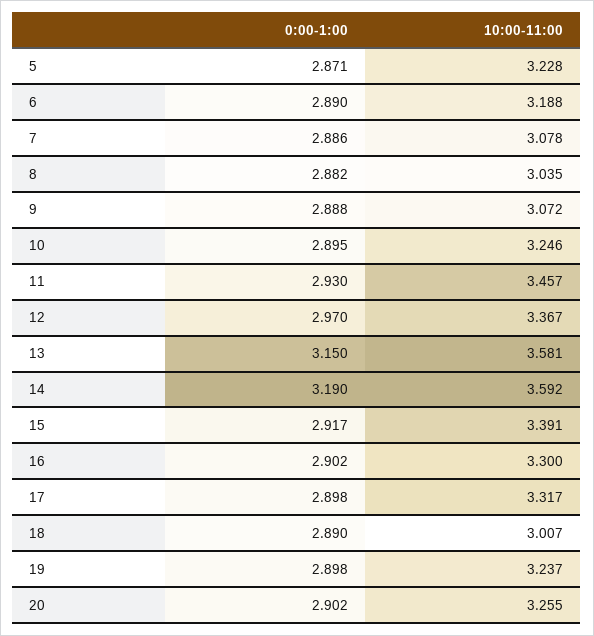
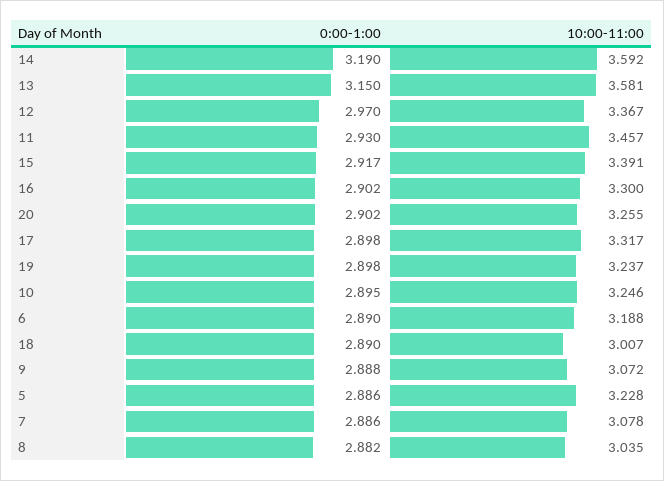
0:00-1:00, 5: 2.871 -> 2.886

